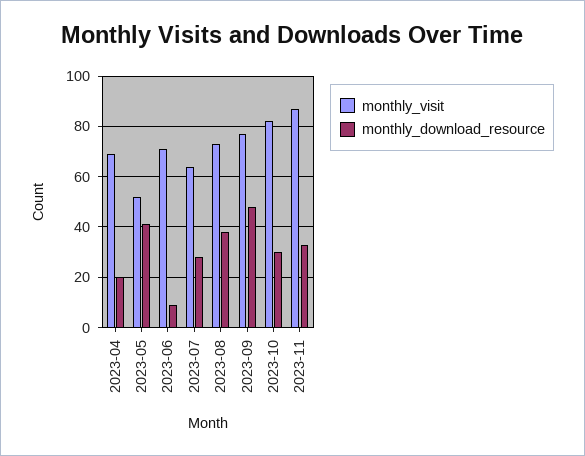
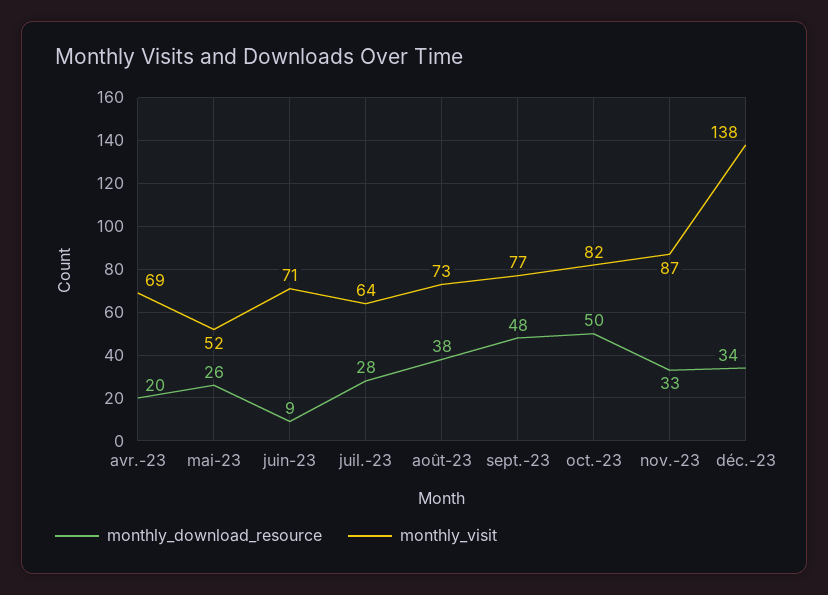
monthly_download_resource, 2023-05: 40 -> 26
monthly_download_resource, 2023-10: 30 -> 50
monthly_download_resource, déc.-23: none -> 34
monthly_visit, déc.-23: none -> 138

